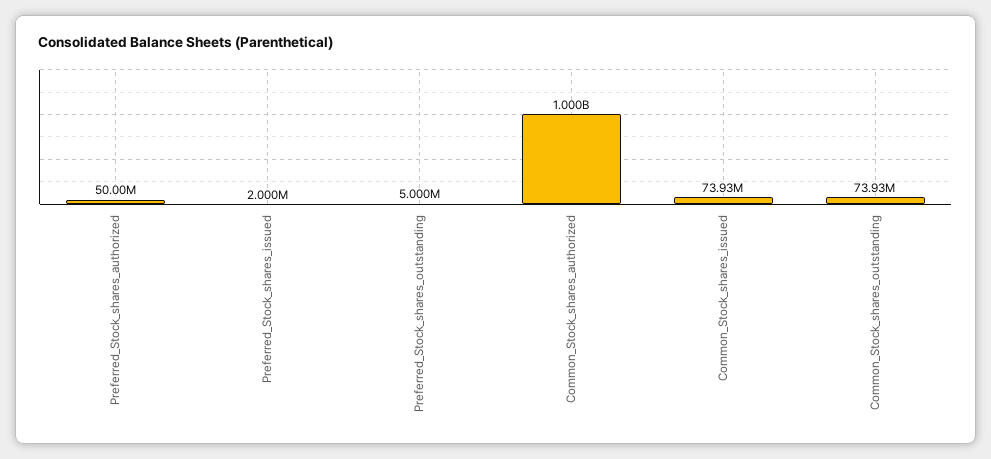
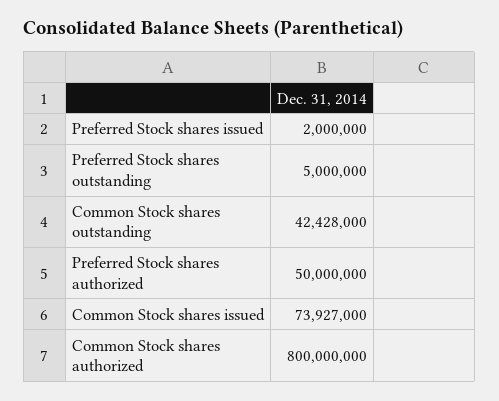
Common_Stock_shares_authorized: 1000000000 -> 800000000
Common_Stock_shares_outstanding: 73930000 -> 42428000

